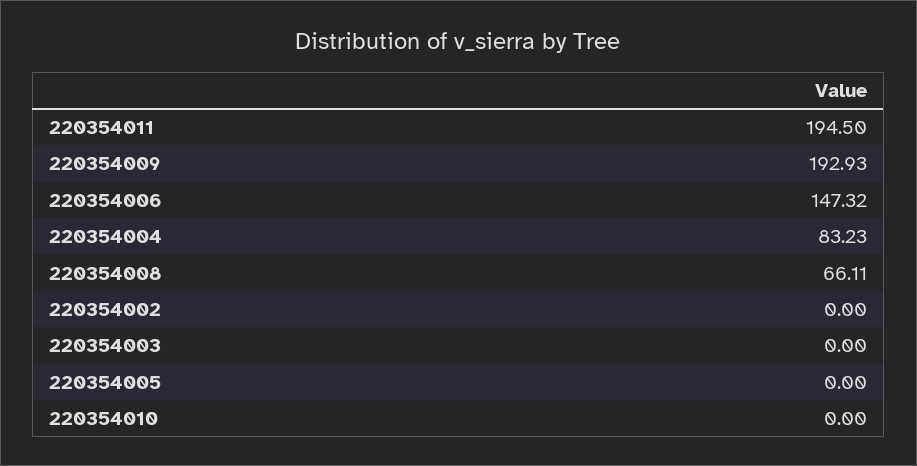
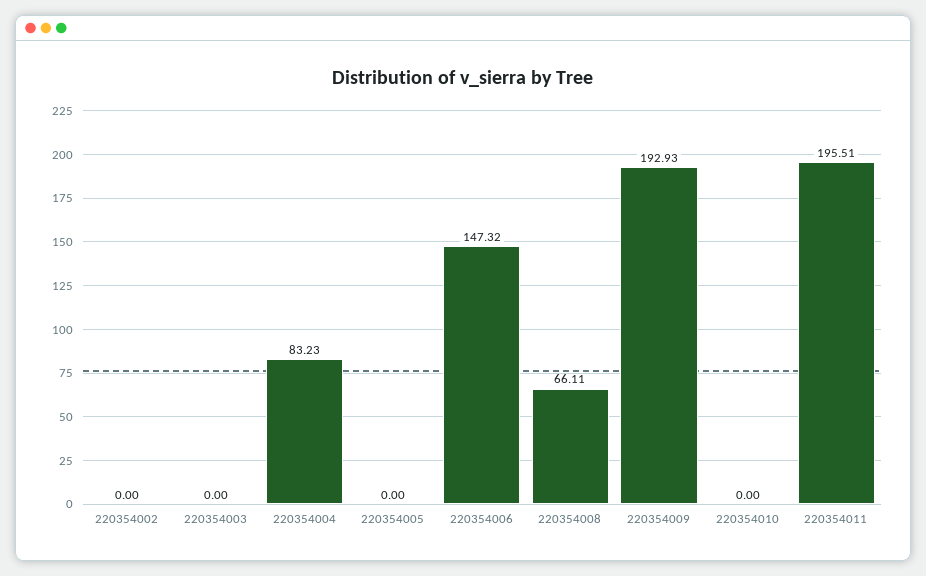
220354011: 194.5 -> 195.51

